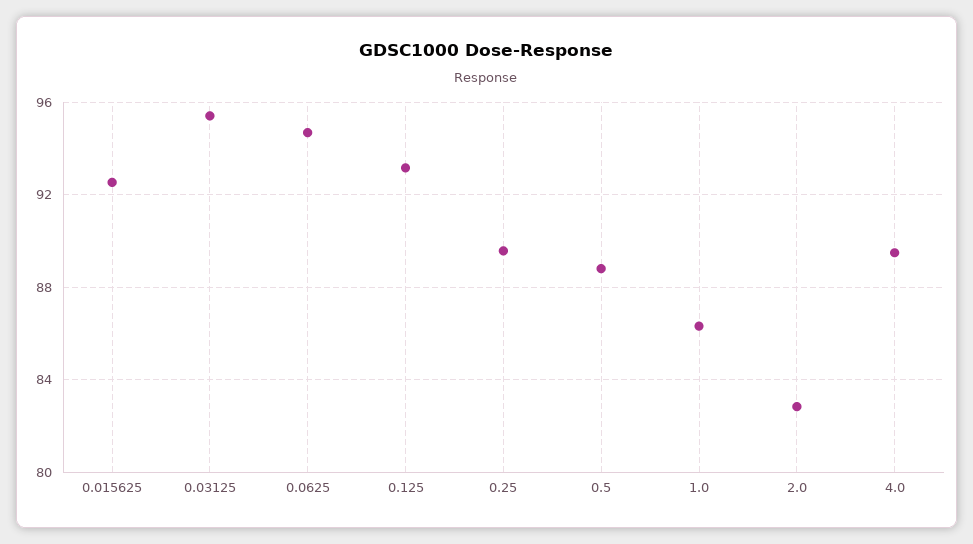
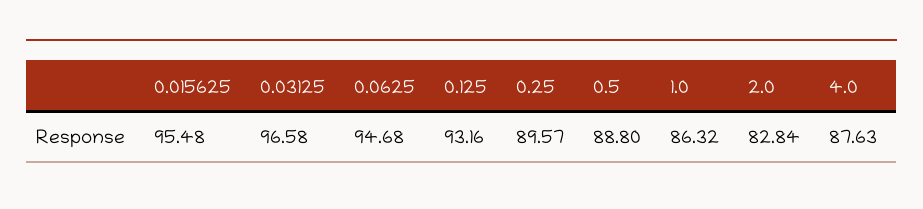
0.015625: 92.5 -> 95.48
0.03125: 95.5 -> 96.58
4.0: 89.5 -> 87.63

